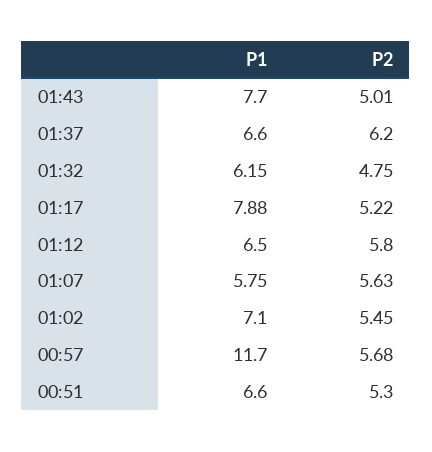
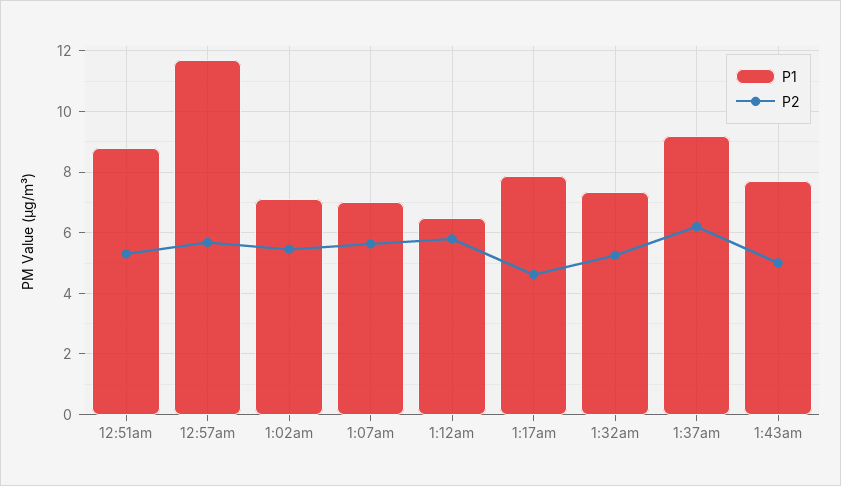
P1, 01:37: 6.6 -> 9.2
P1, 01:32: 6.15 -> 7.4
P2, 01:32: 4.75 -> 5.2
P2, 01:17: 5.22 -> 4.6
P1, 01:07: 5.75 -> 7
P1, 00:51: 6.6 -> 8.8

